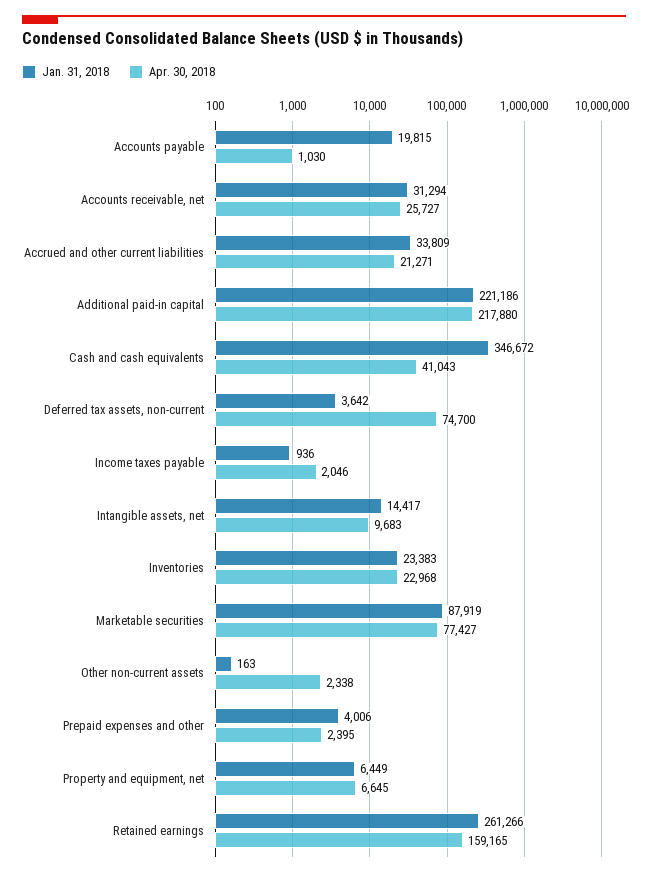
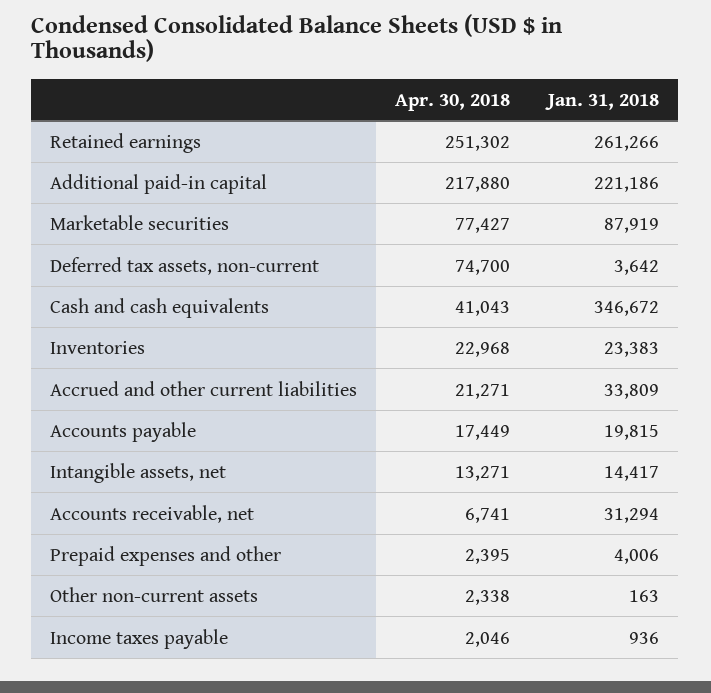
Apr. 30, 2018, Accounts payable: 1030 -> 17449
Apr. 30, 2018, Accounts receivable, net: 25727 -> 6741
Apr. 30, 2018, Intangible assets, net: 9683 -> 13271
Jan. 31, 2018, Property and equipment, net: 6449 -> none
Apr. 30, 2018, Property and equipment, net: 6645 -> none
Apr. 30, 2018, Retained earnings: 159165 -> 251302

